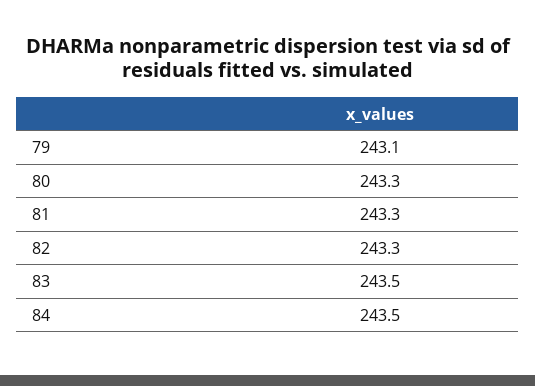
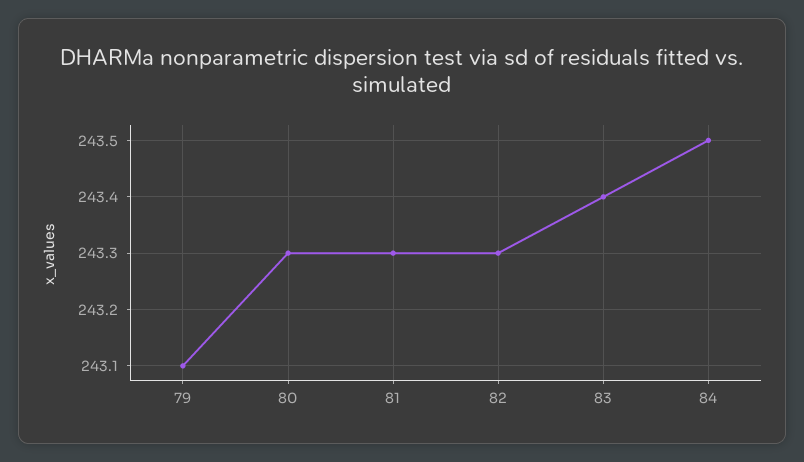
83: 243.5 -> 243.4

